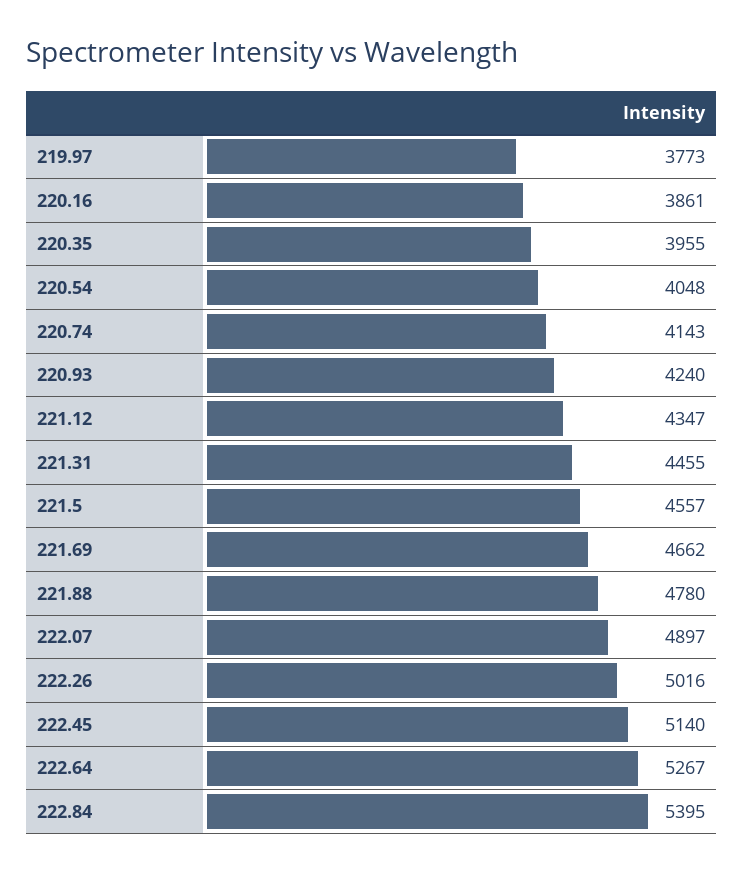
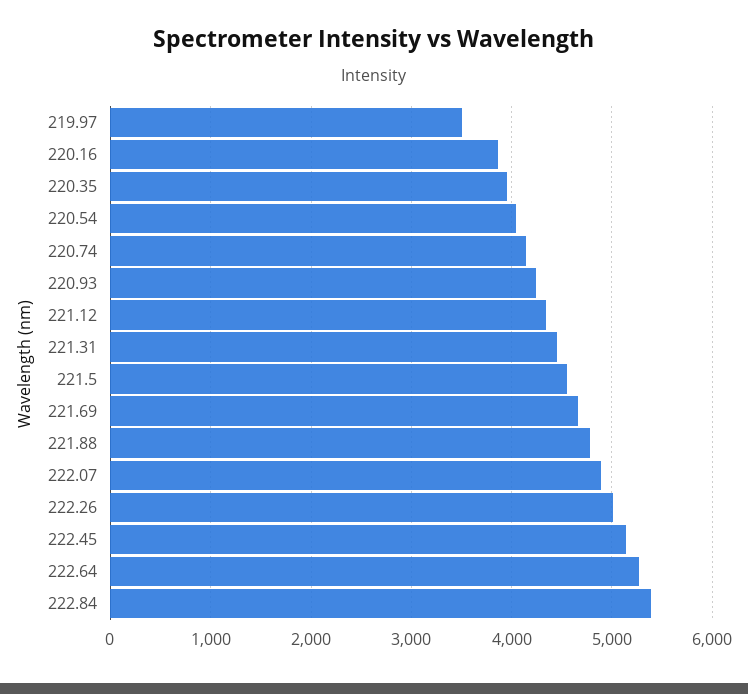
219.97: 3773 -> 3500

